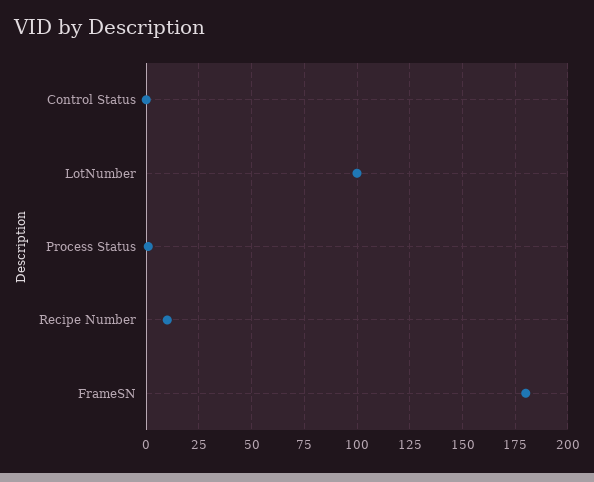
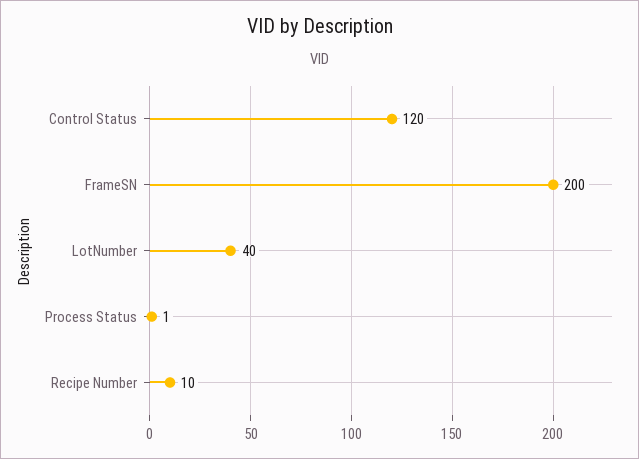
Control Status: 0 -> 120
LotNumber: 100 -> 40
FrameSN: 180 -> 200

